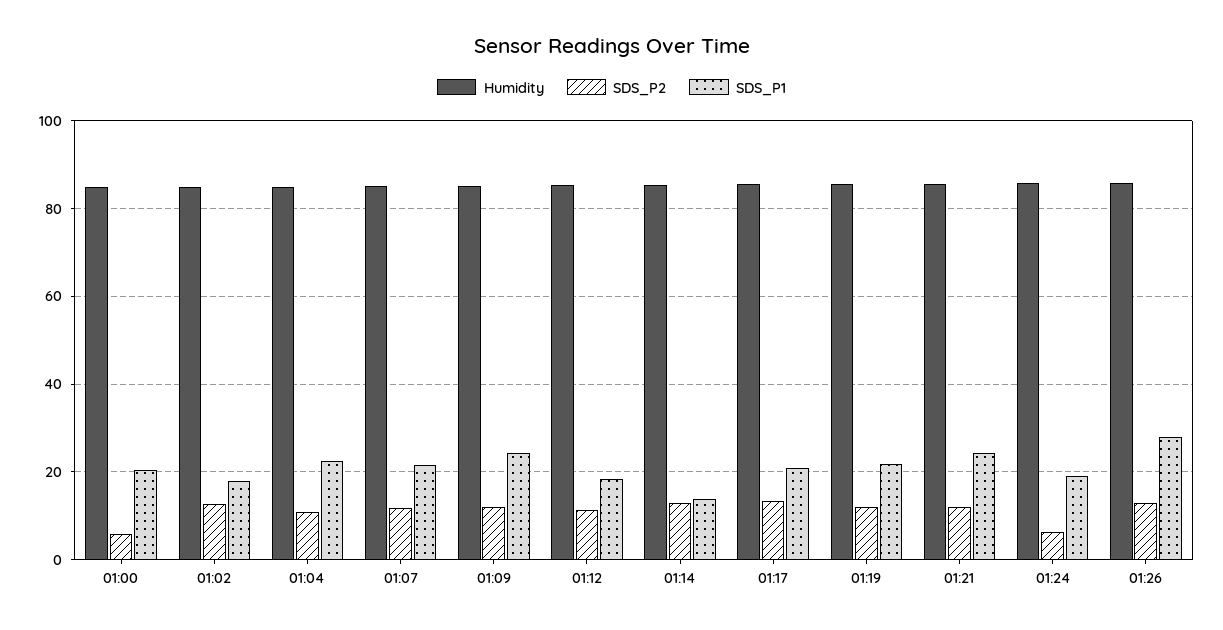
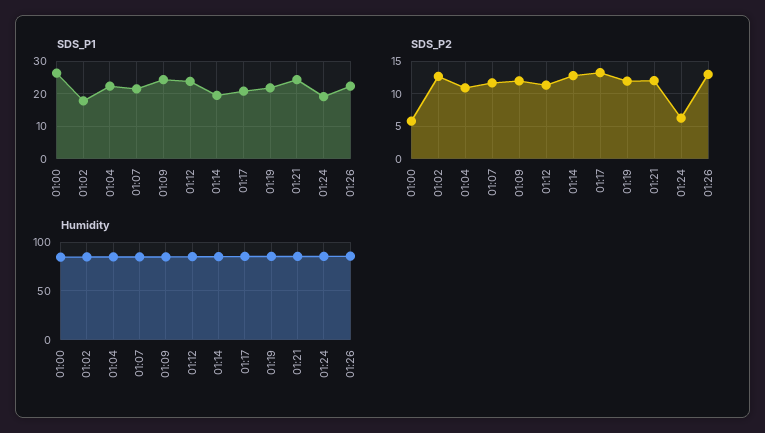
SDS_P1, 01:00: 20 -> 26
SDS_P1, 01:12: 18 -> 24
SDS_P1, 01:14: 14 -> 20
SDS_P1, 01:26: 28 -> 22

